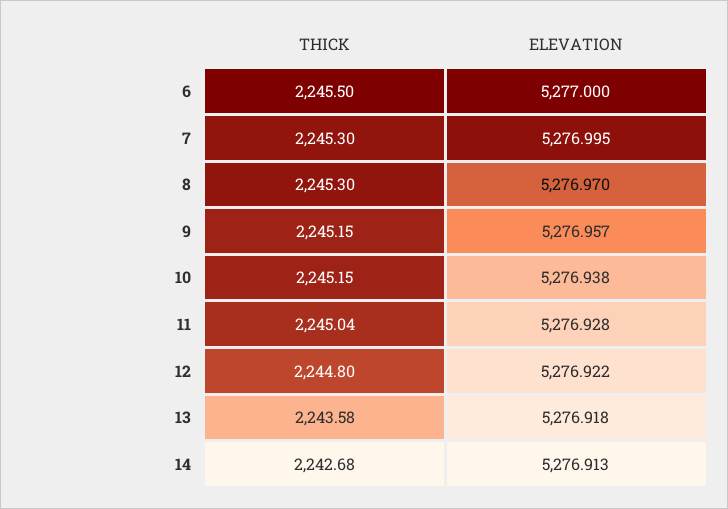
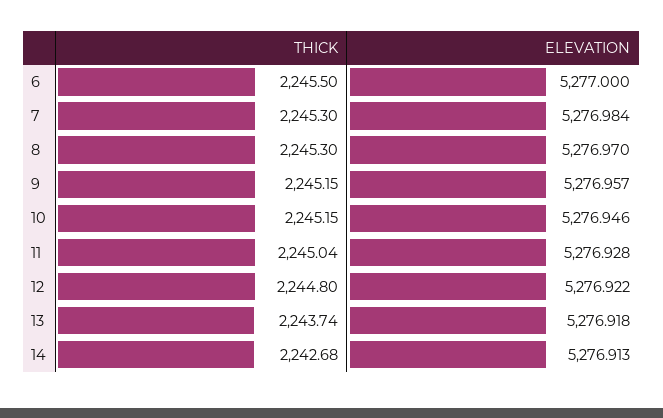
ELEVATION, 7: 5276.995 -> 5276.984
ELEVATION, 10: 5276.938 -> 5276.946
THICK, 13: 2243.58 -> 2243.74

